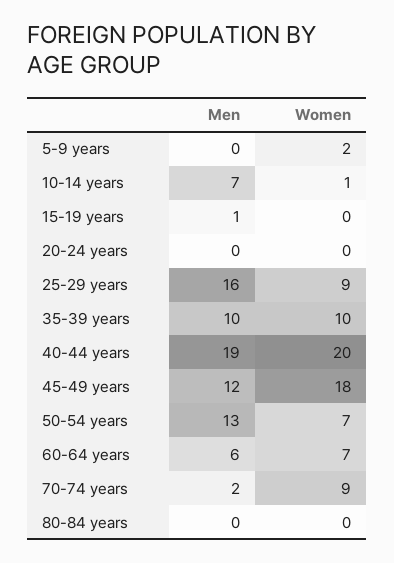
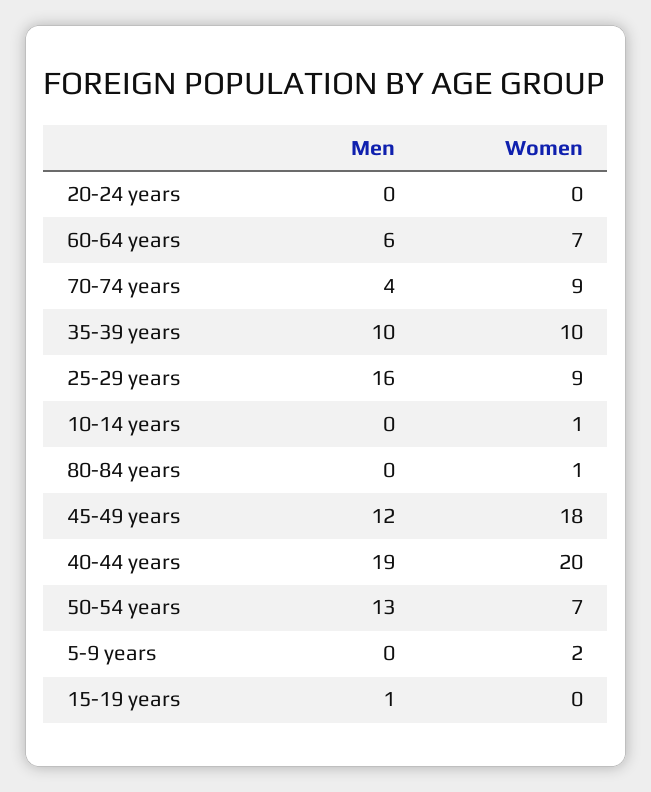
Men, 10-14 years: 7 -> 0
Men, 70-74 years: 2 -> 4
Women, 80-84 years: 0 -> 1

